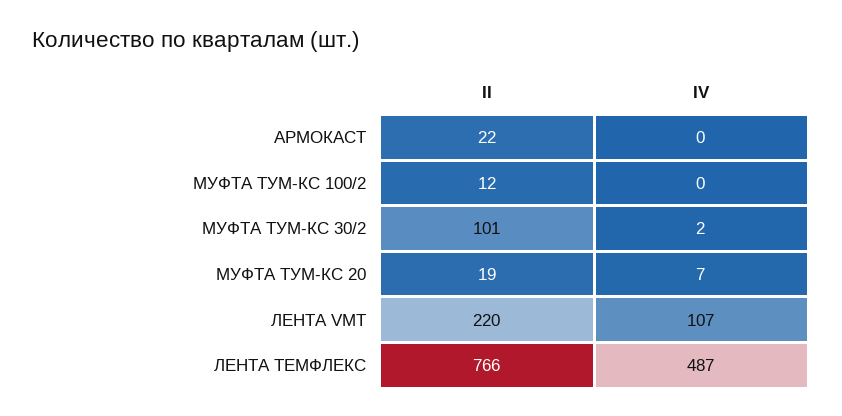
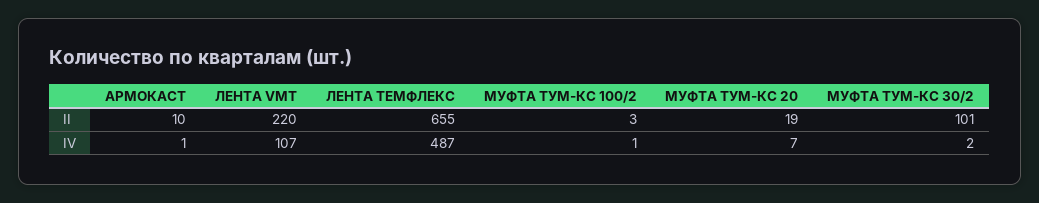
II, АРМОКАСТ: 22 -> 10
IV, АРМОКАСТ: 0 -> 1
II, МУФТА ТУМ-КС 100/2: 12 -> 3
IV, МУФТА ТУМ-КС 100/2: 0 -> 1
II, ЛЕНТА ТЕМФЛЕКС: 766 -> 655

